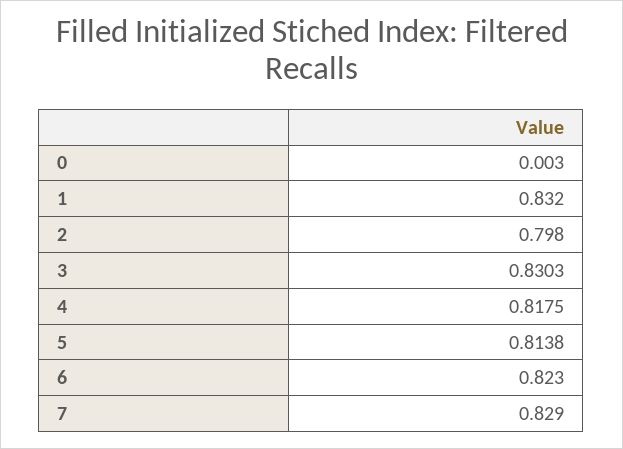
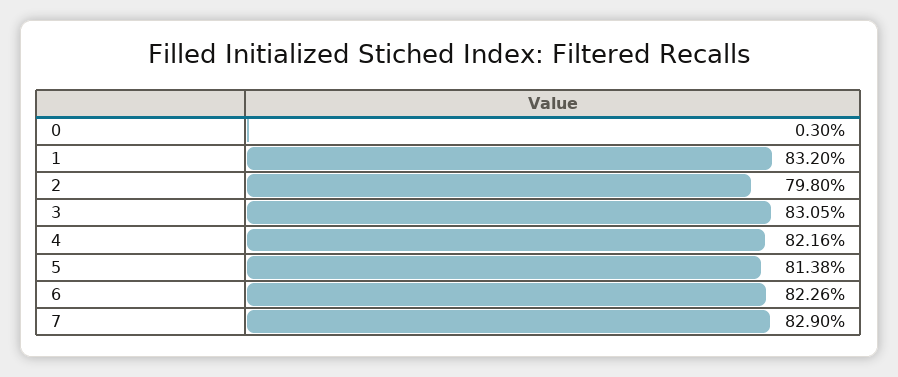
3: 0.8303 -> 0.8305
4: 0.8175 -> 0.8216
6: 0.823 -> 0.8226

